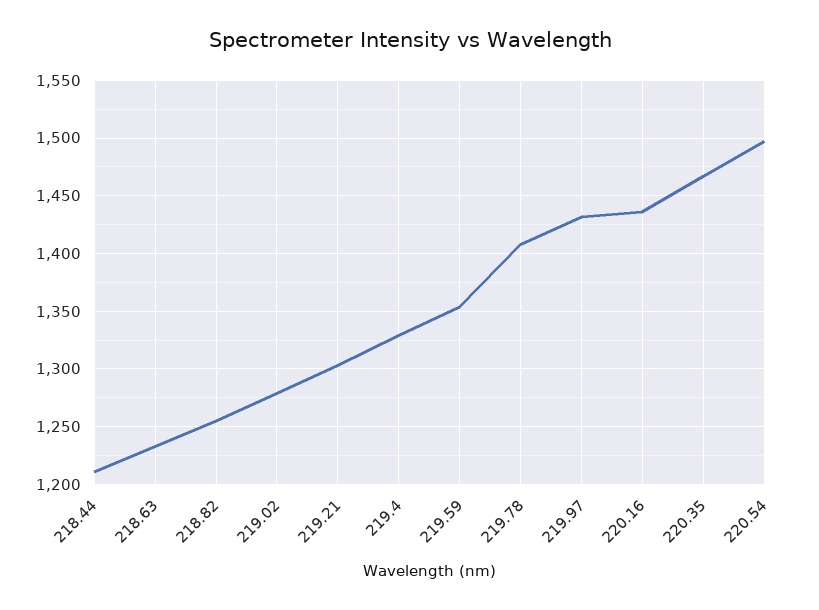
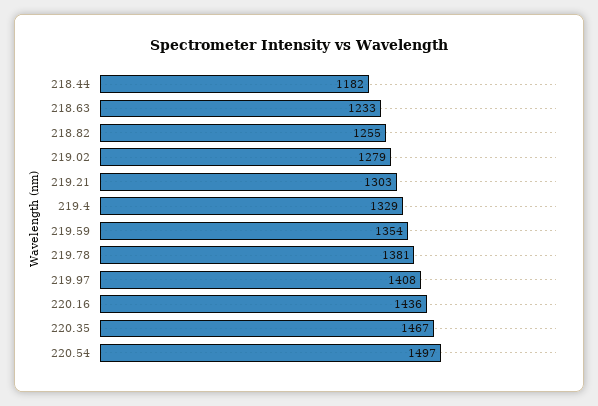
218.44: 1210 -> 1182
219.78: 1410 -> 1381
219.97: 1430 -> 1408

